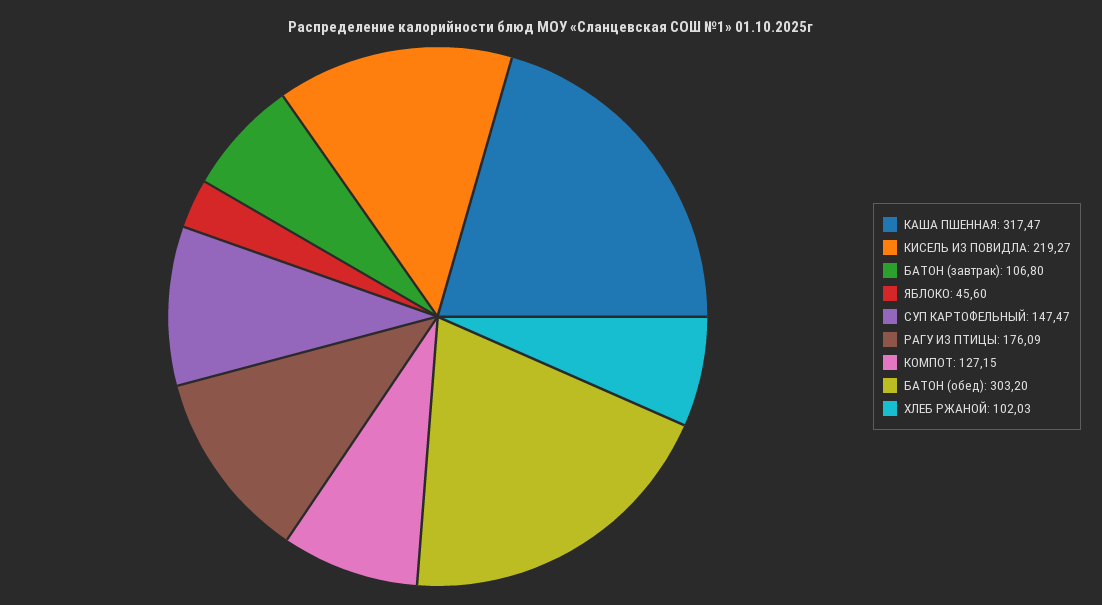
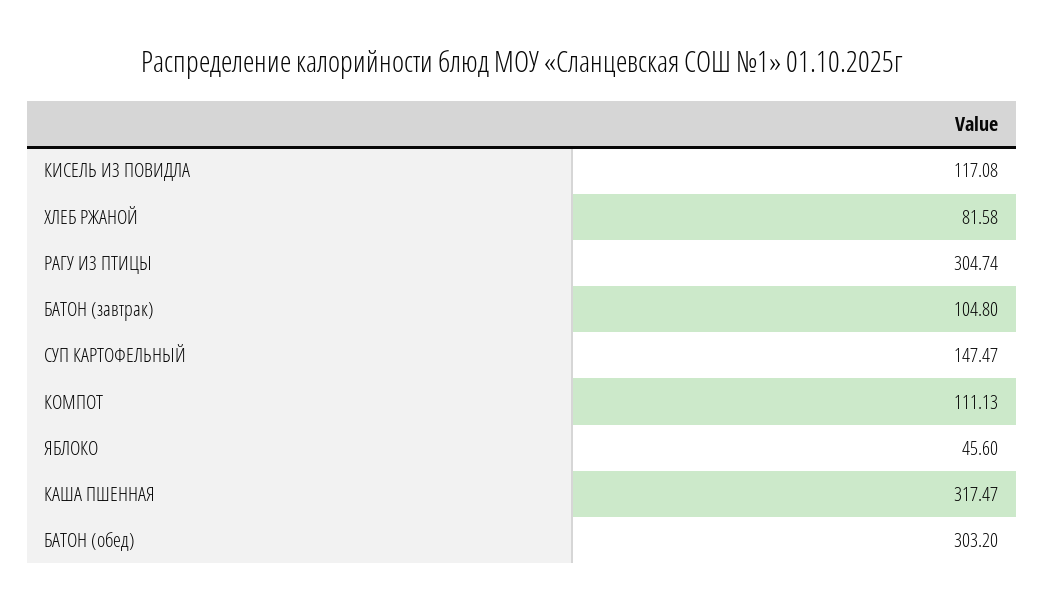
КИСЕЛЬ ИЗ ПОВИДЛА: 219.27 -> 117.08
БАТОН (завтрак): 106.8 -> 104.8
РАГУ ИЗ ПТИЦЫ: 176.09 -> 304.74
КОМПОТ: 127.15 -> 111.13
ХЛЕБ РЖАНОЙ: 102.03 -> 81.58

